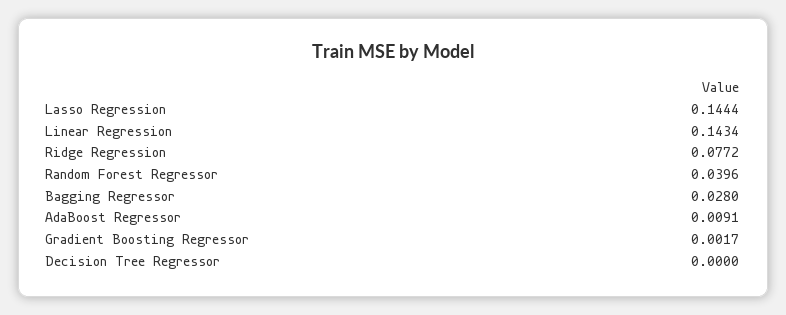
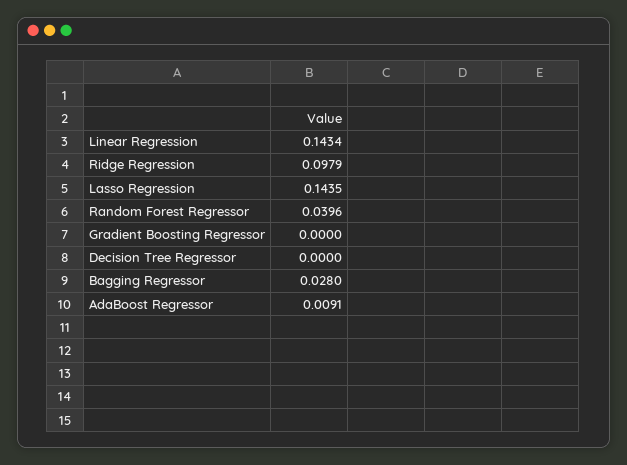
Lasso Regression: 0.1444 -> 0.1435
Ridge Regression: 0.0772 -> 0.0979
Gradient Boosting Regressor: 0.0017 -> 0

